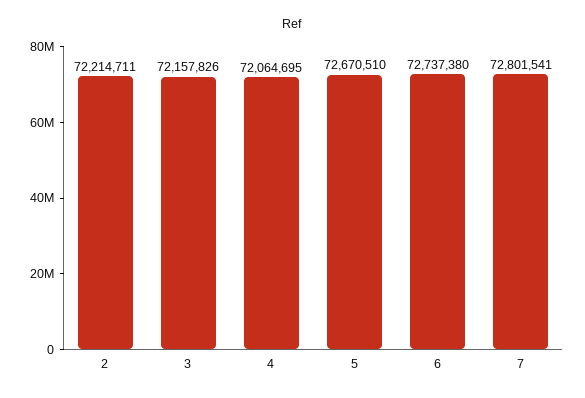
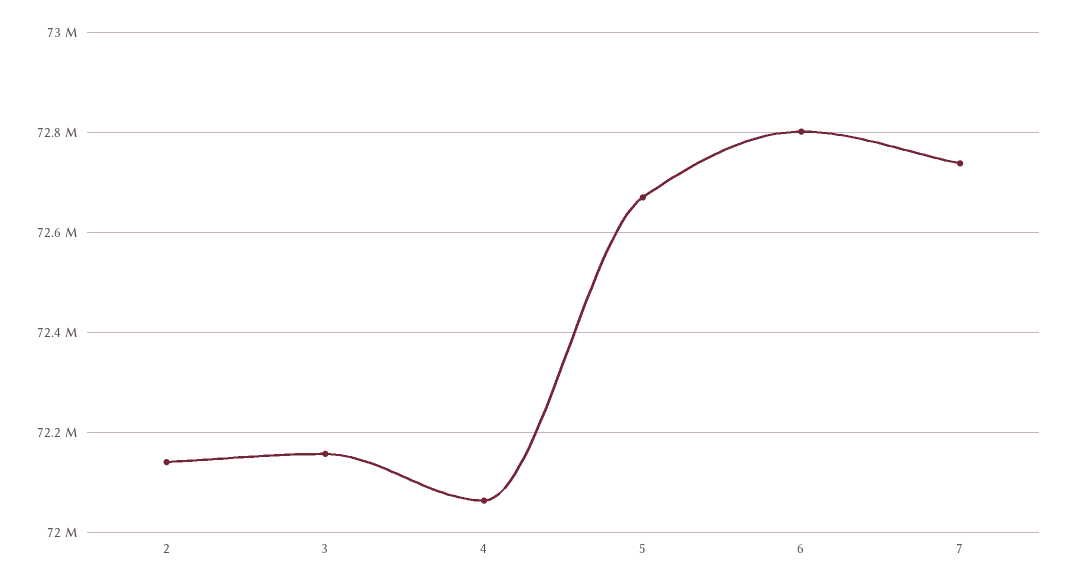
2: 72214711 -> 72140000
6: 72737380 -> 72800000
7: 72801541 -> 72740000

